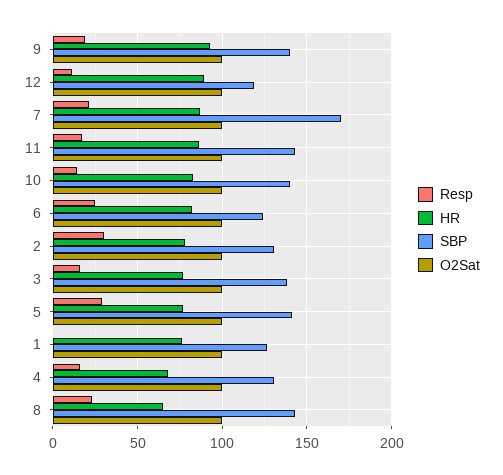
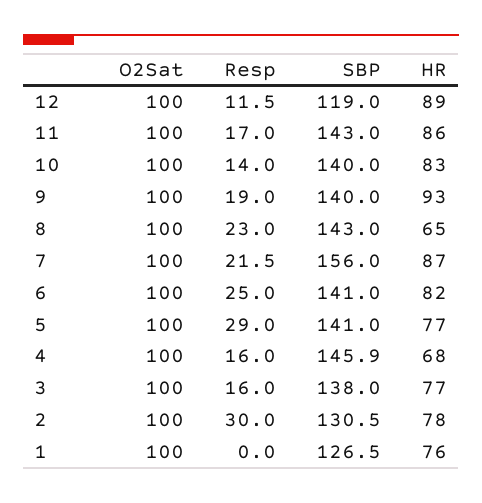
SBP, 7: 170 -> 156
SBP, 6: 125 -> 141
SBP, 4: 130 -> 145.9

